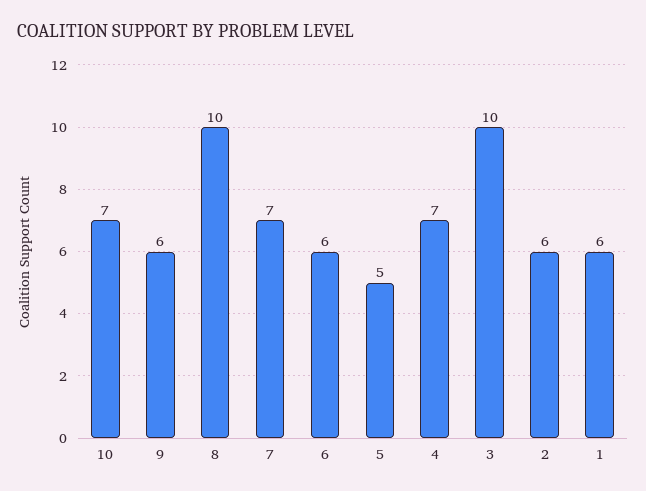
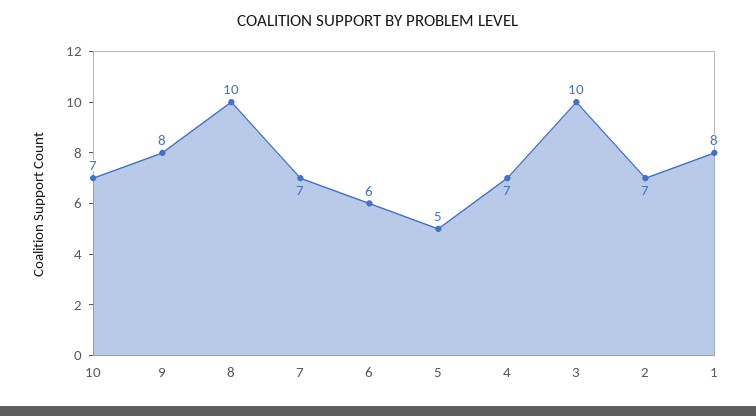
9: 6 -> 8
2: 6 -> 7
1: 6 -> 8

